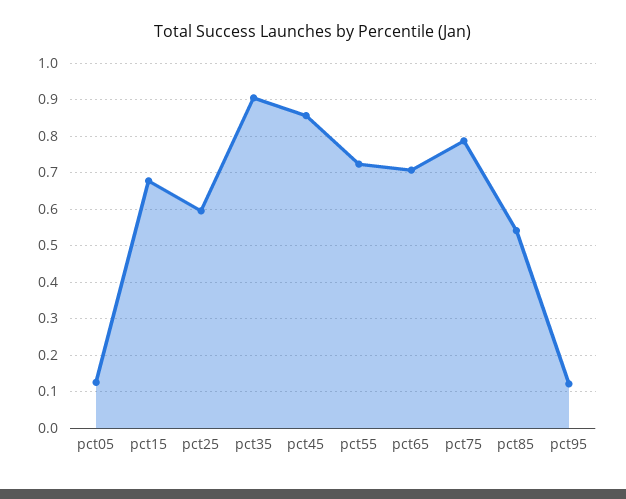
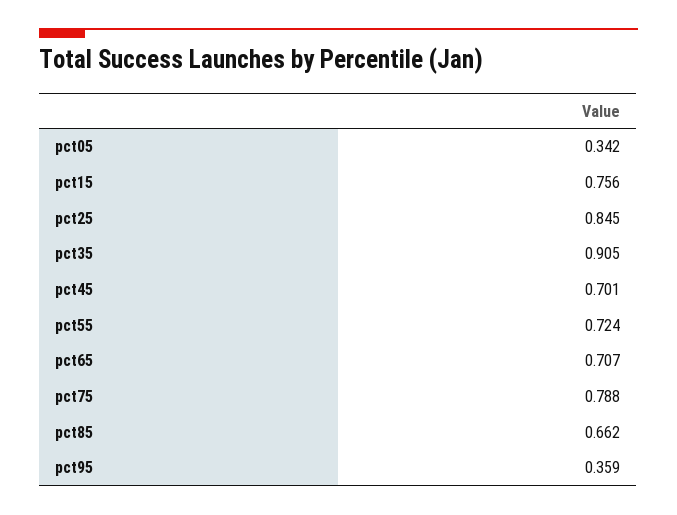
pct05: 0.12 -> 0.342
pct15: 0.68 -> 0.756
pct25: 0.6 -> 0.845
pct45: 0.86 -> 0.701
pct85: 0.54 -> 0.662
pct95: 0.12 -> 0.359

